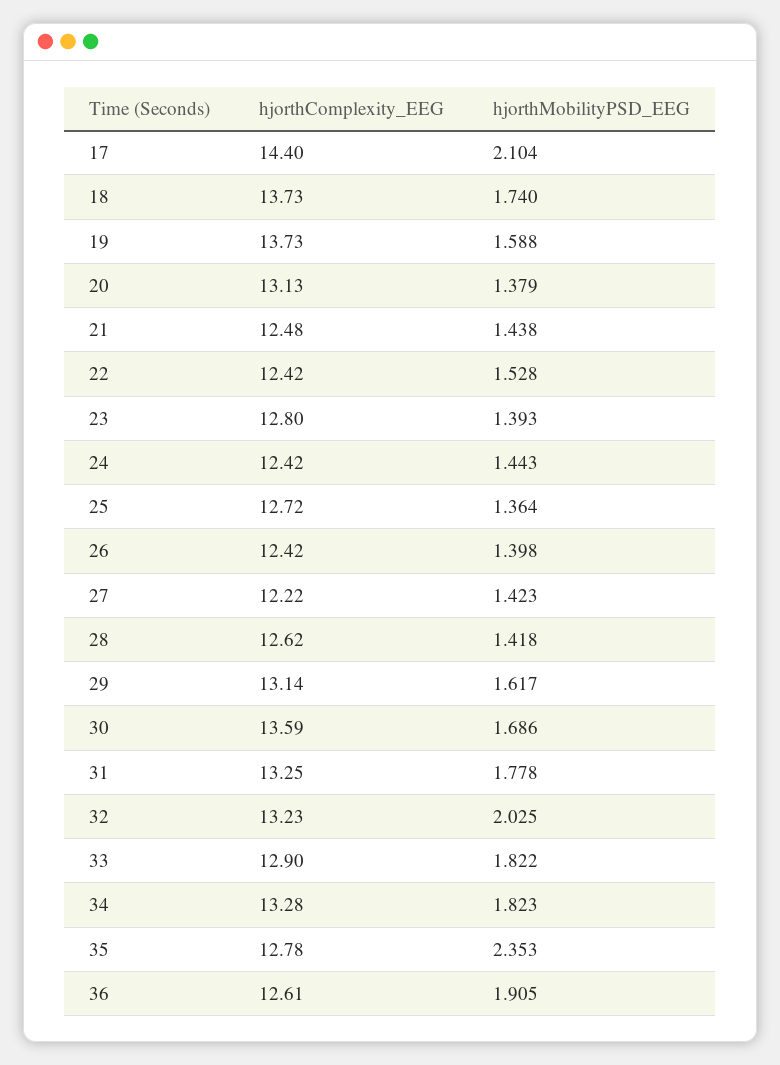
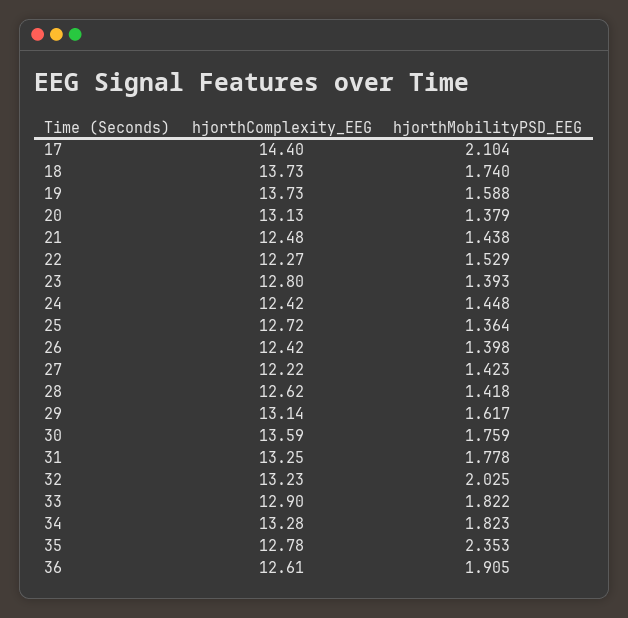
hjorthComplexity_EEG, 22: 12.42 -> 12.27
hjorthMobilityPSD_EEG, 22: 1.528 -> 1.529
hjorthMobilityPSD_EEG, 24: 1.443 -> 1.448
hjorthMobilityPSD_EEG, 30: 1.686 -> 1.759

